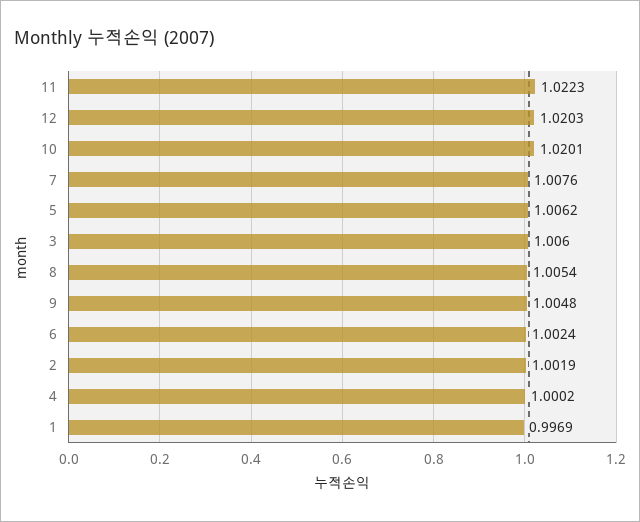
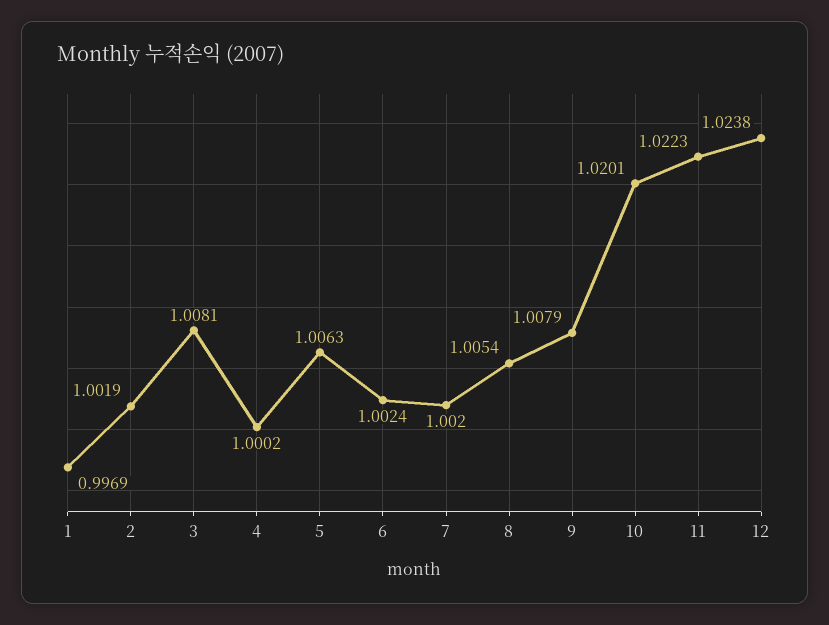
12: 1.0203 -> 1.0238
7: 1.0076 -> 1.002
5: 1.0062 -> 1.0063
3: 1.006 -> 1.0081
9: 1.0048 -> 1.0079

